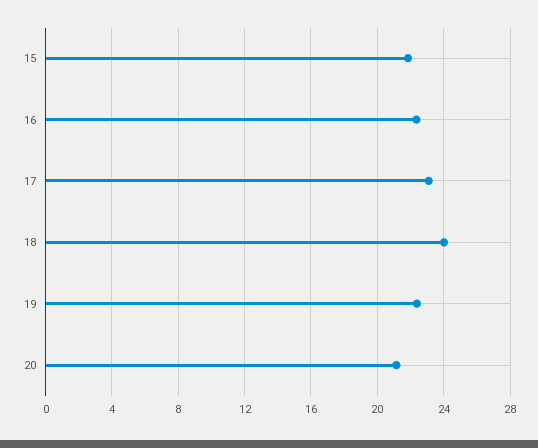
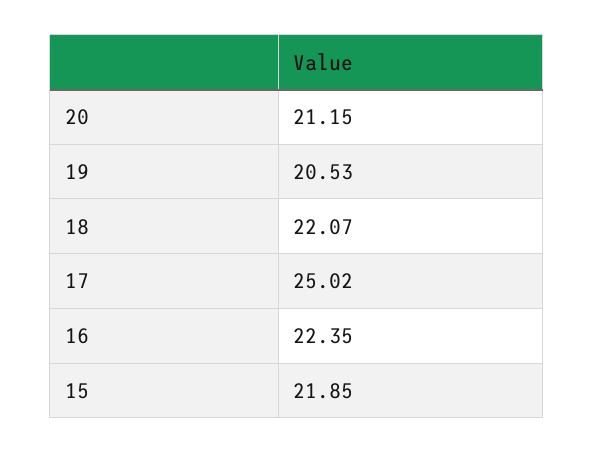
17: 23 -> 25.02
18: 24 -> 22.07
19: 22.5 -> 20.53

